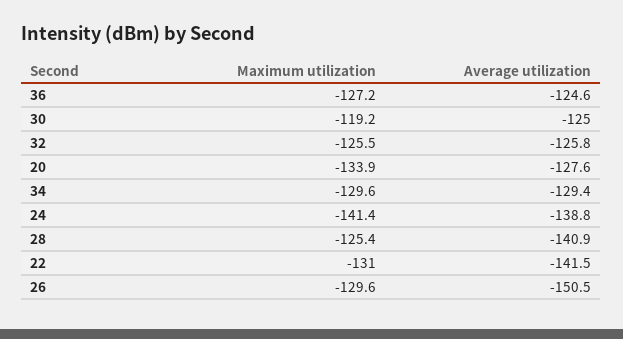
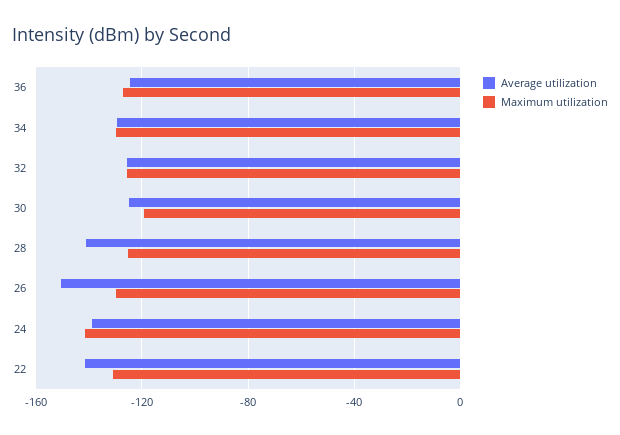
Maximum utilization, 20: -133.9 -> none
Average utilization, 20: -127.6 -> none

